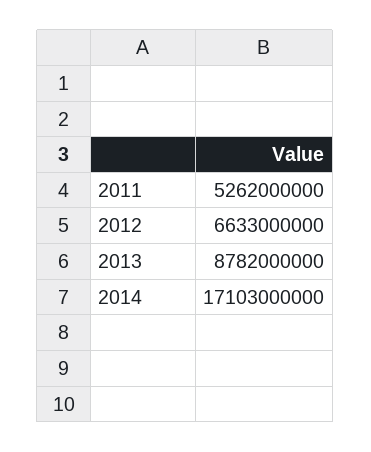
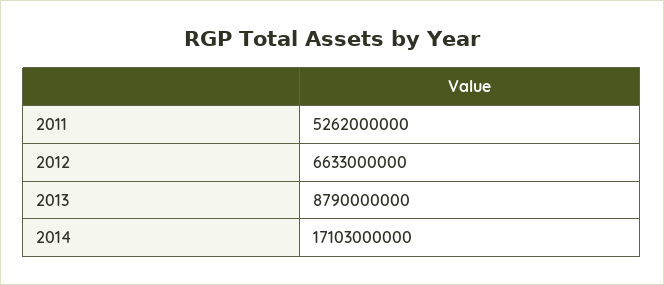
2013: 8782000000 -> 8790000000

